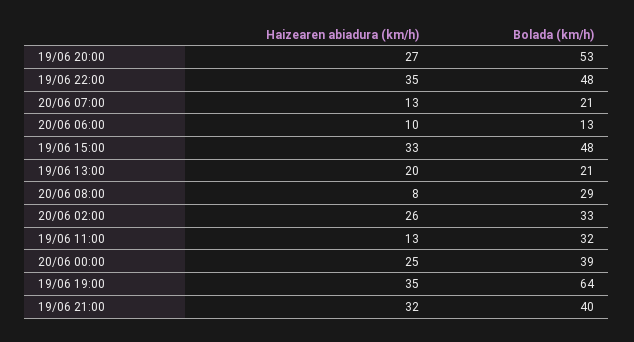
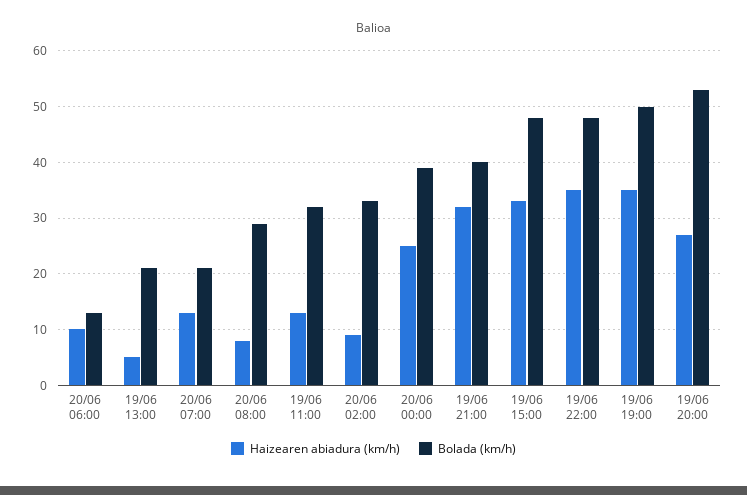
Haizearen abiadura (km/h), 19/06 13:00: 20 -> 5
Haizearen abiadura (km/h), 20/06 02:00: 26 -> 10
Bolada (km/h), 19/06 19:00: 64 -> 50

